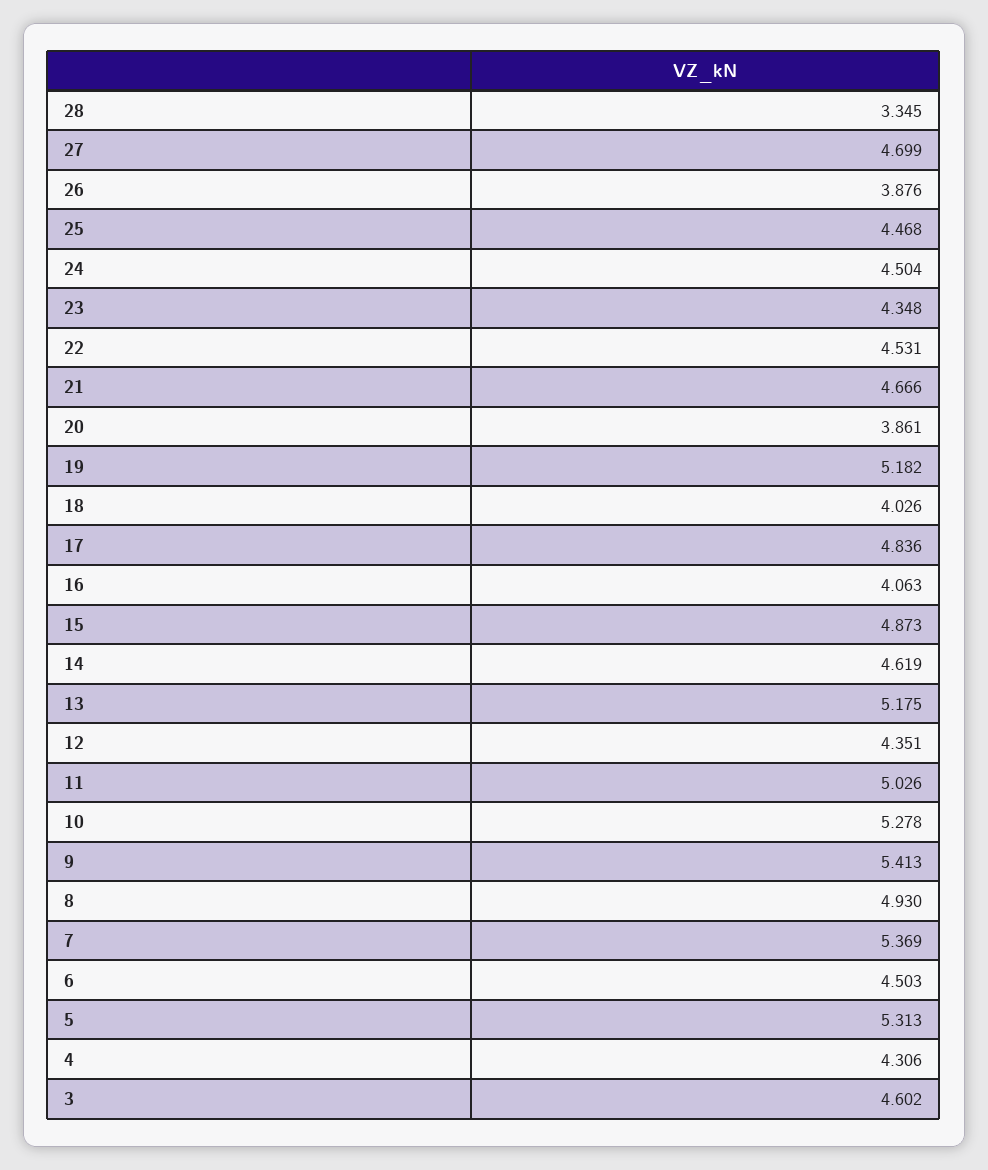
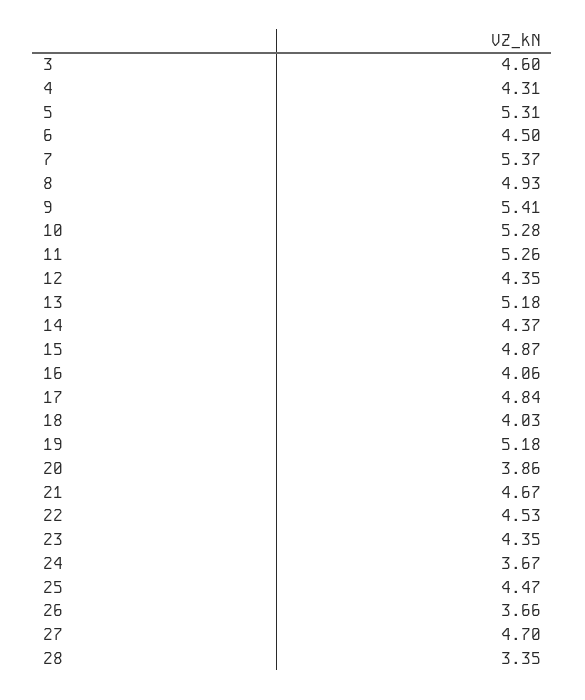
26: 3.876 -> 3.66
24: 4.504 -> 3.67
14: 4.619 -> 4.37
11: 5.026 -> 5.26

